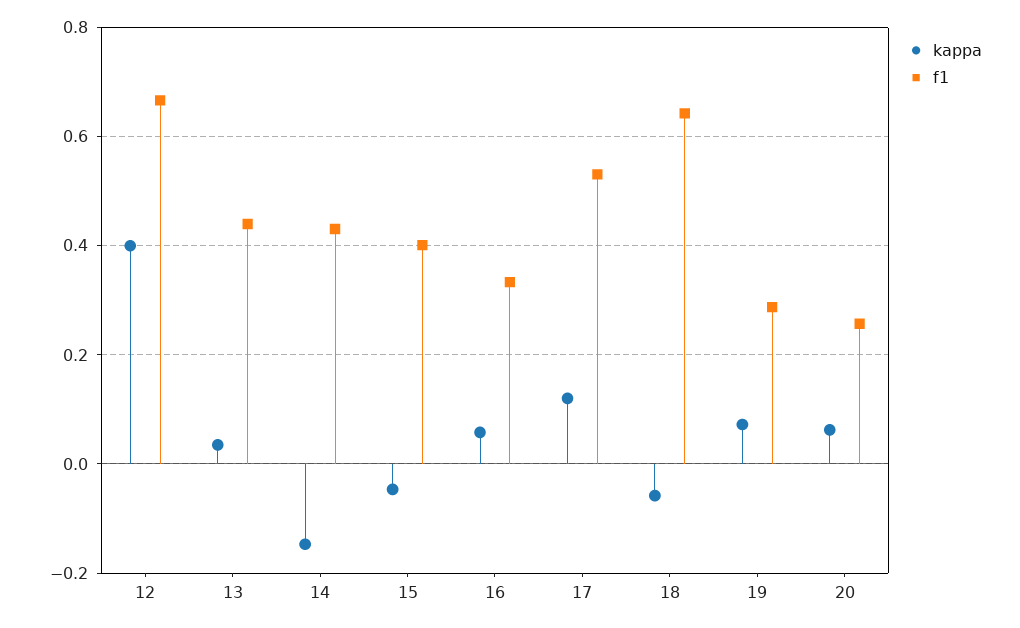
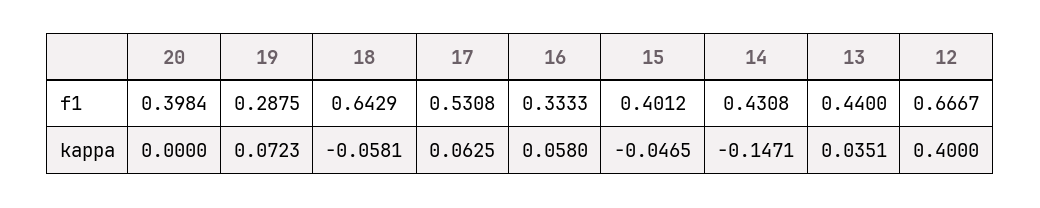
kappa, 17: 0.12 -> 0.0625
kappa, 20: 0.06 -> 0
f1, 20: 0.26 -> 0.3984

